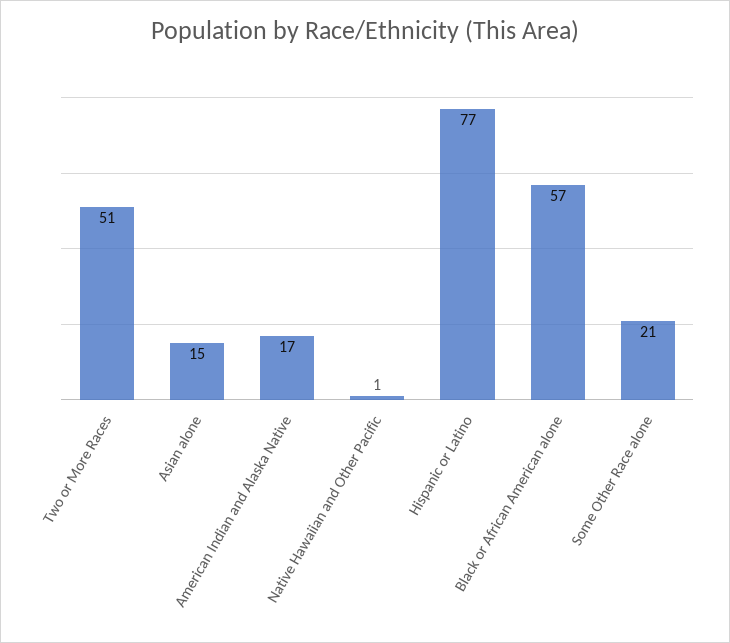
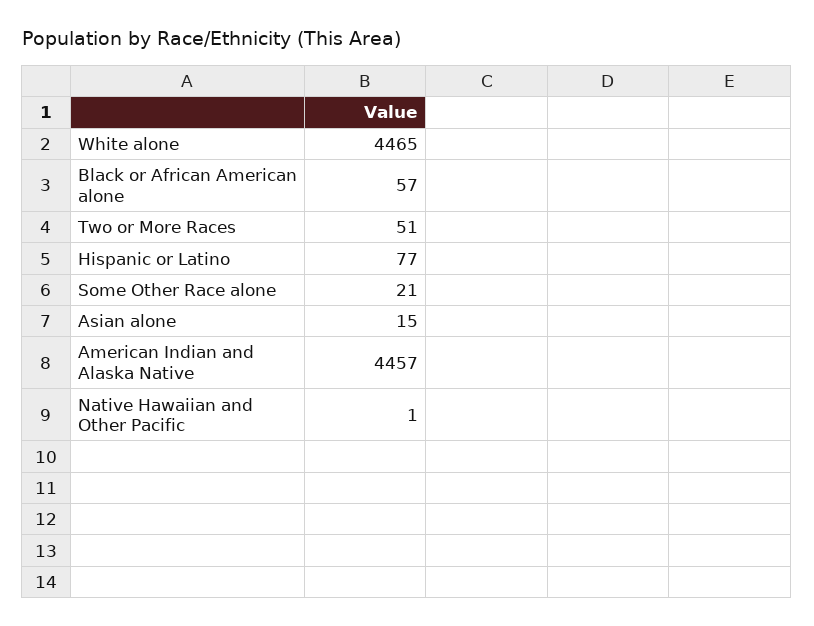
American Indian and Alaska Native: 17 -> 4457
White alone: none -> 4465

